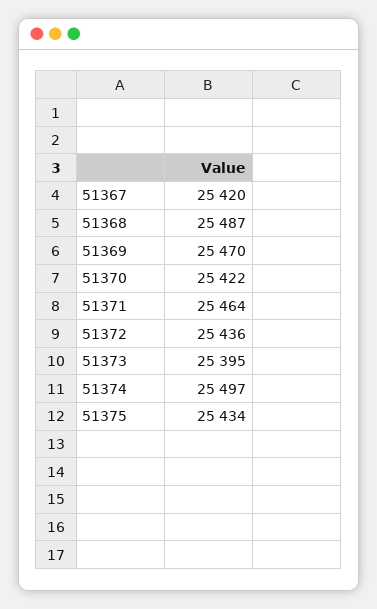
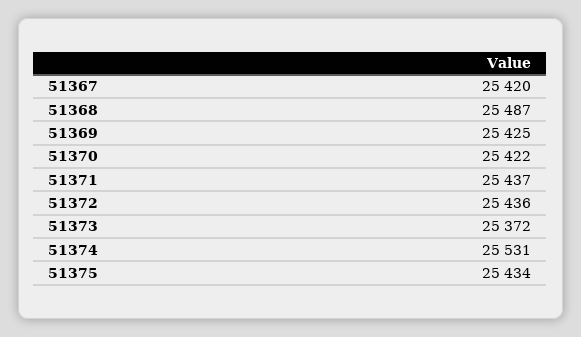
51369: 25470 -> 25425
51371: 25464 -> 25437
51373: 25395 -> 25372
51374: 25497 -> 25531

